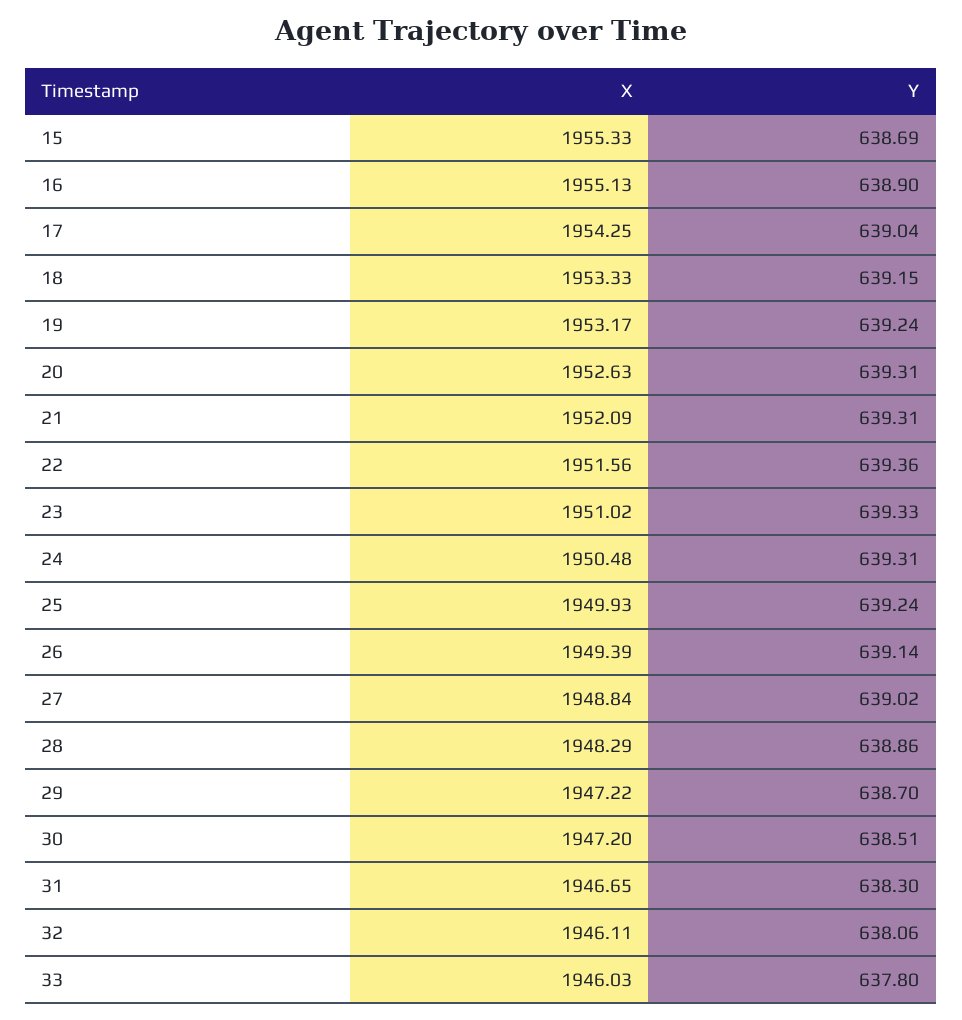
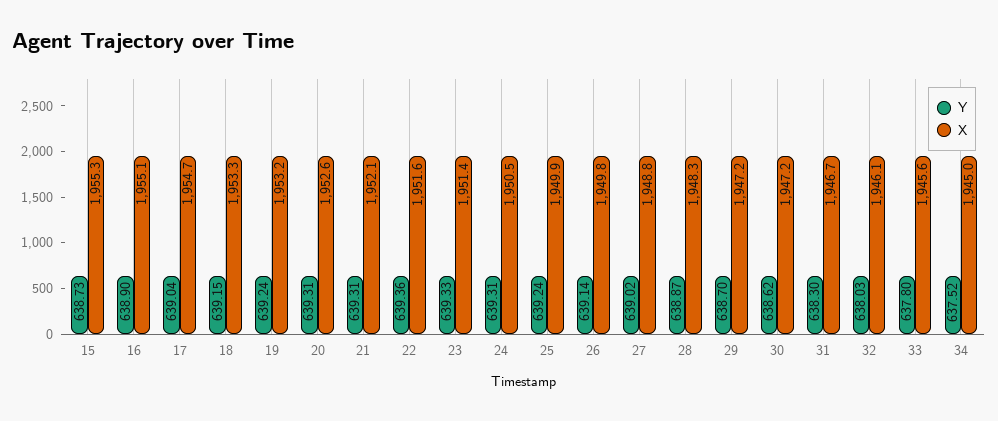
Y, 15: 638.69 -> 638.73
X, 17: 1954.25 -> 1954.7
X, 23: 1951.02 -> 1951.4
X, 26: 1949.39 -> 1949.8
Y, 28: 638.86 -> 638.87
Y, 30: 638.51 -> 638.62
Y, 32: 638.06 -> 638.03
X, 33: 1946.03 -> 1945.6
Y, 34: none -> 637.52
X, 34: none -> 1945

